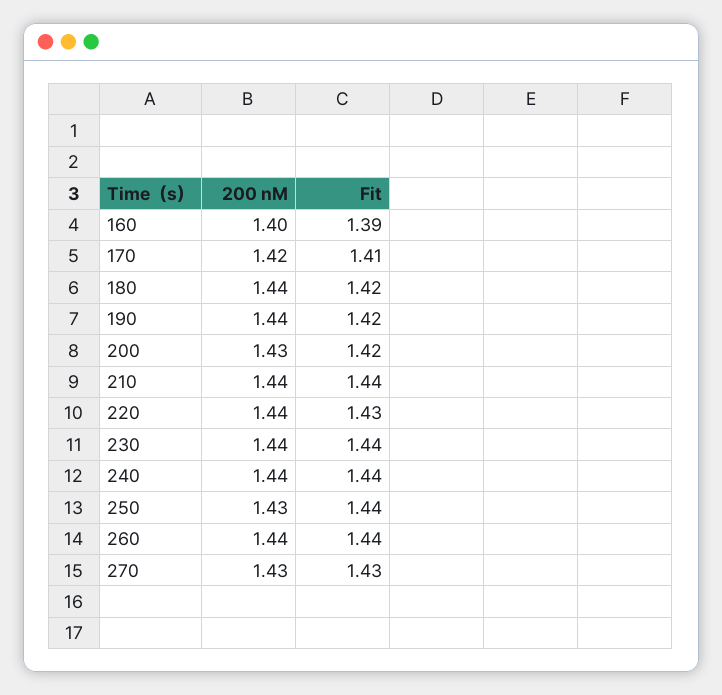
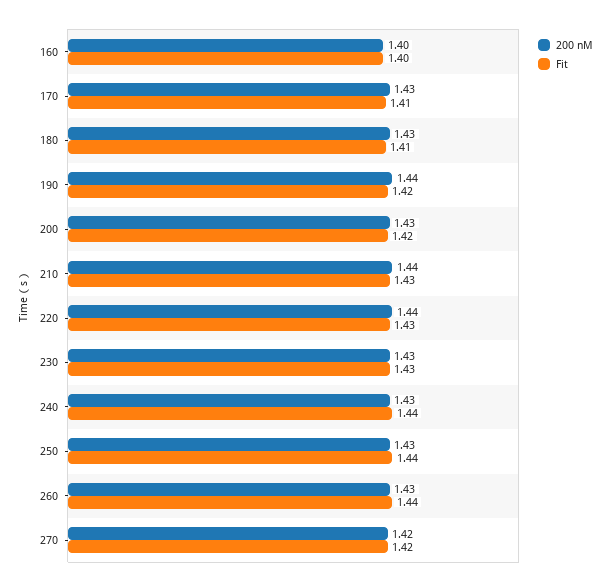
Fit, 160: 1.39 -> 1.4
200 nM, 170: 1.42 -> 1.43
200 nM, 180: 1.44 -> 1.43
Fit, 180: 1.42 -> 1.41
Fit, 210: 1.44 -> 1.43
200 nM, 230: 1.44 -> 1.43
Fit, 230: 1.44 -> 1.43
200 nM, 240: 1.44 -> 1.43
200 nM, 260: 1.44 -> 1.43
200 nM, 270: 1.43 -> 1.42
Fit, 270: 1.43 -> 1.42

